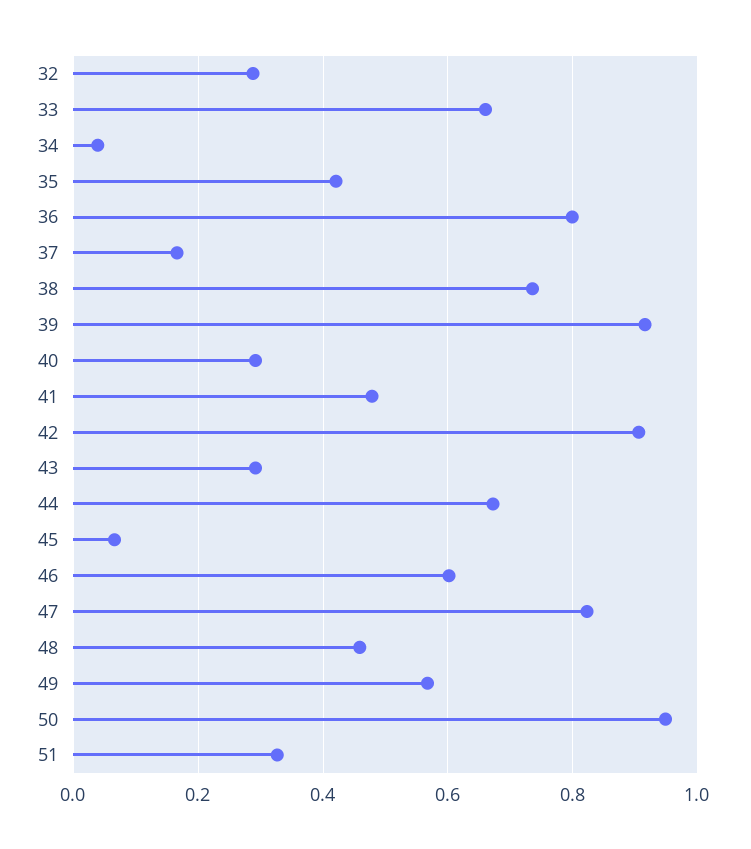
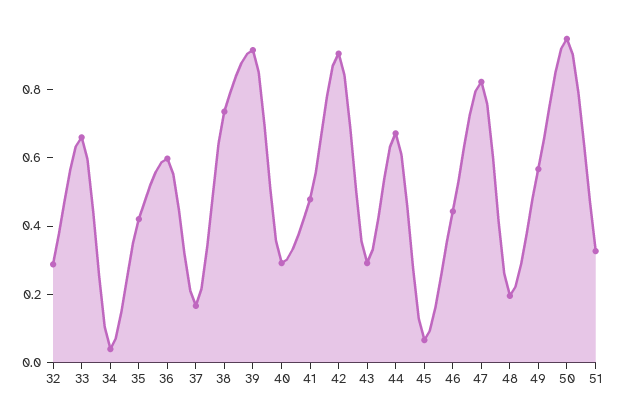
36: 0.8 -> 0.6
46: 0.6 -> 0.45
48: 0.46 -> 0.2

